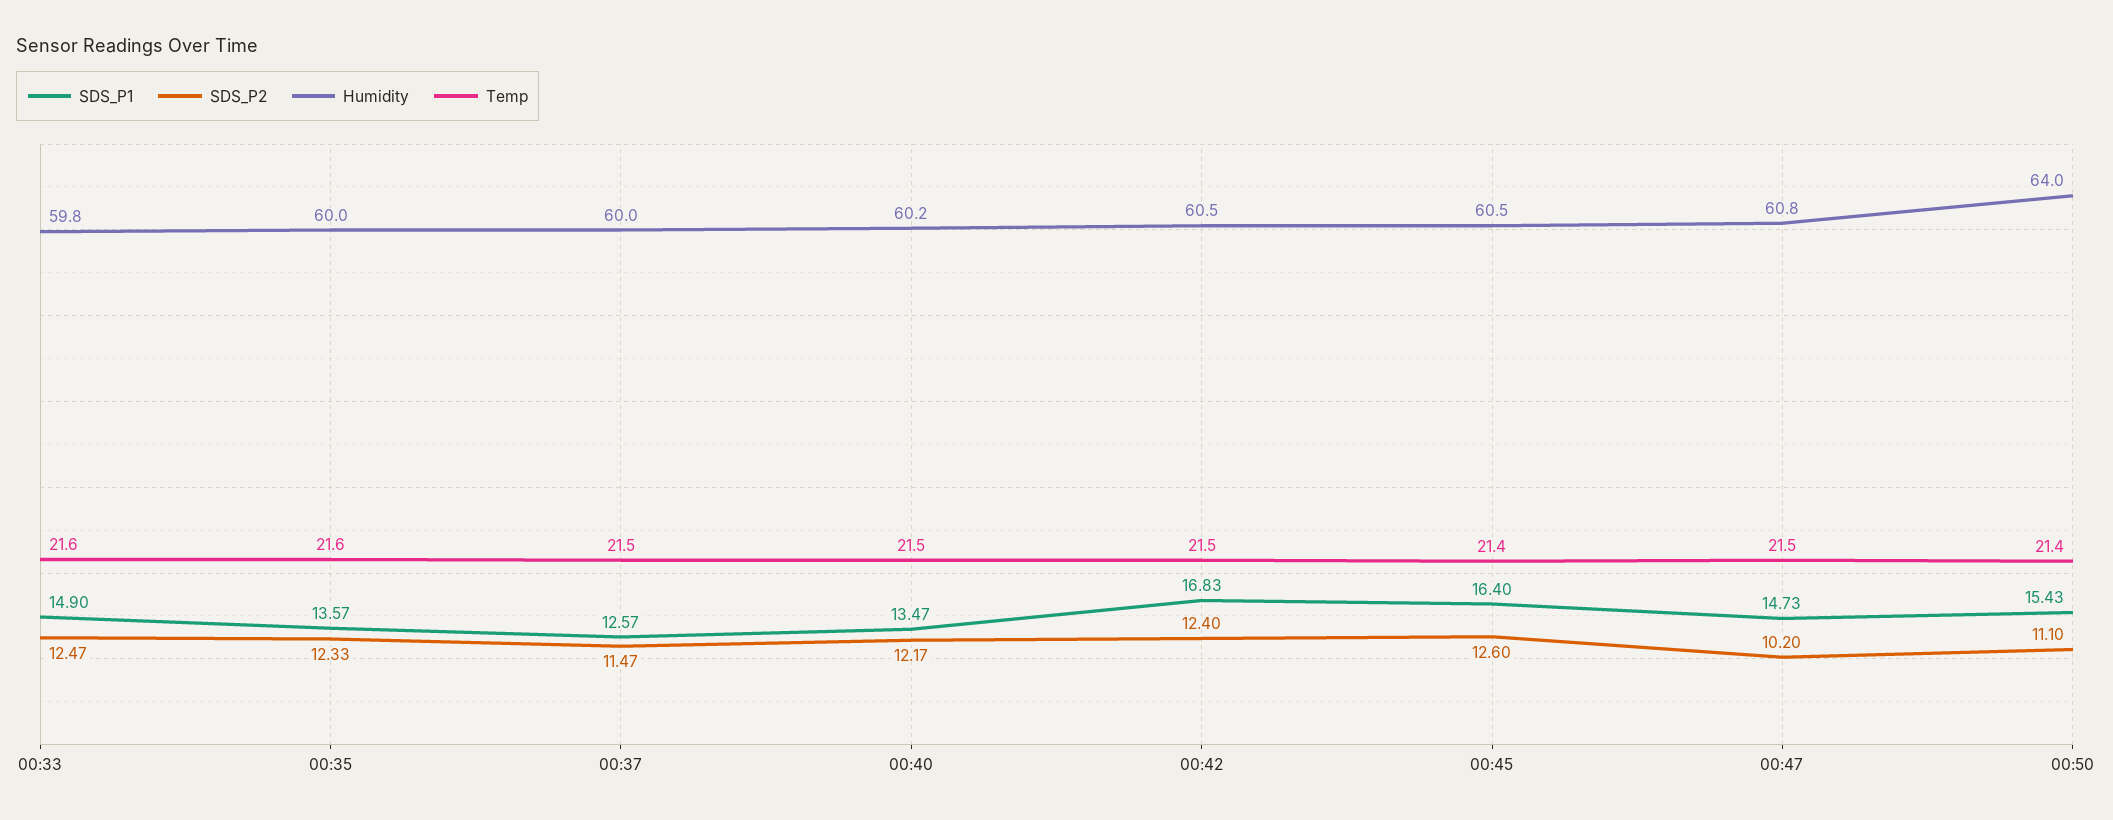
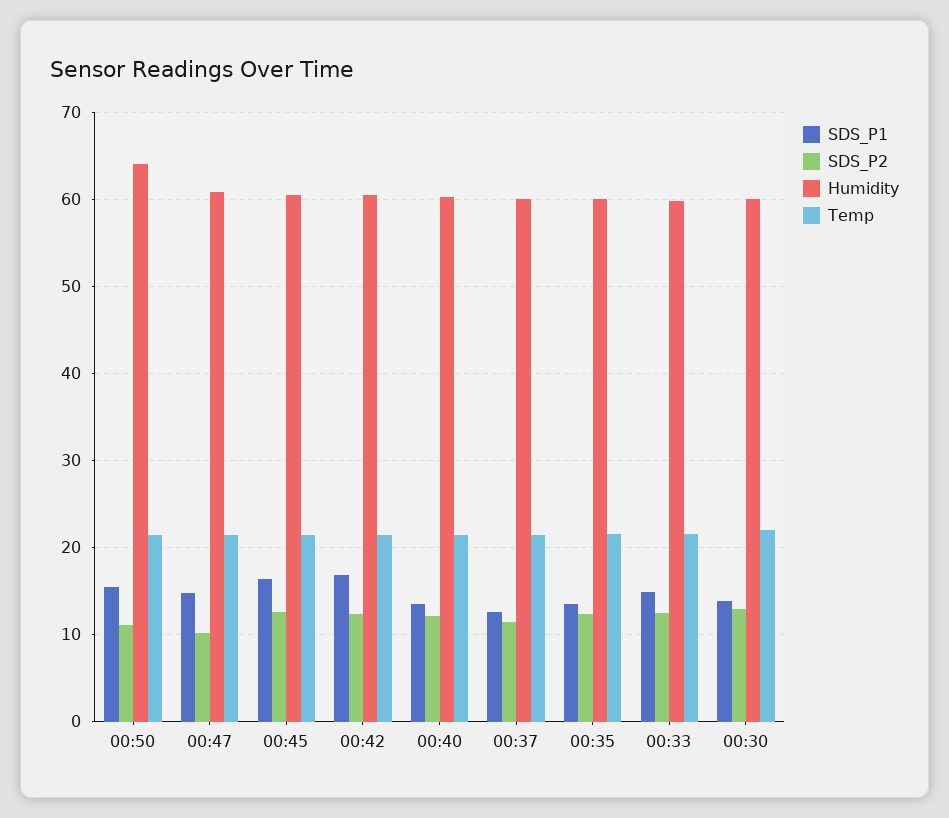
SDS_P1, 00:30: none -> 14
SDS_P2, 00:30: none -> 13
Humidity, 00:30: none -> 60
Temp, 00:30: none -> 22

